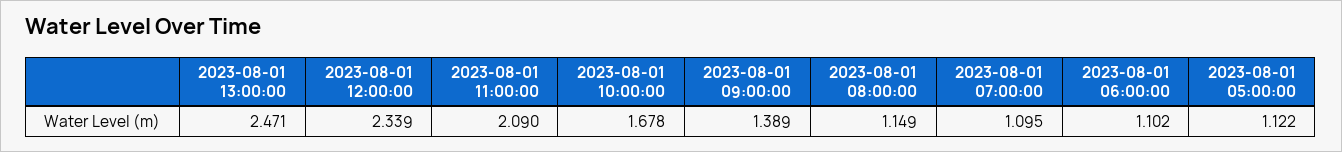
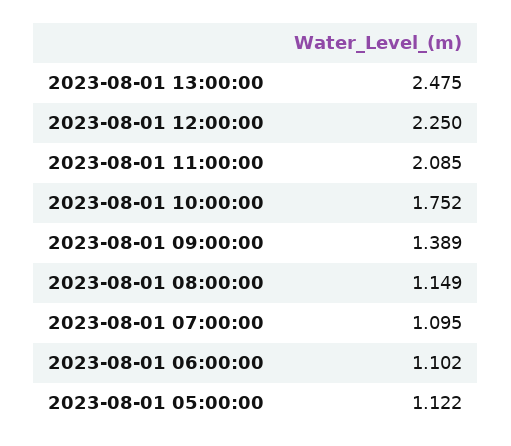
2023-08-01 13:00:00: 2.471 -> 2.475
2023-08-01 12:00:00: 2.339 -> 2.25
2023-08-01 11:00:00: 2.09 -> 2.085
2023-08-01 10:00:00: 1.678 -> 1.752

